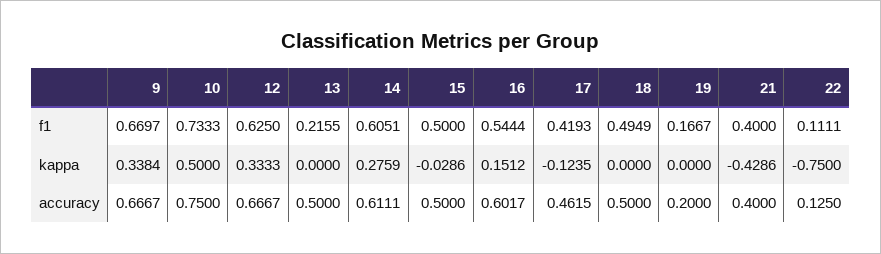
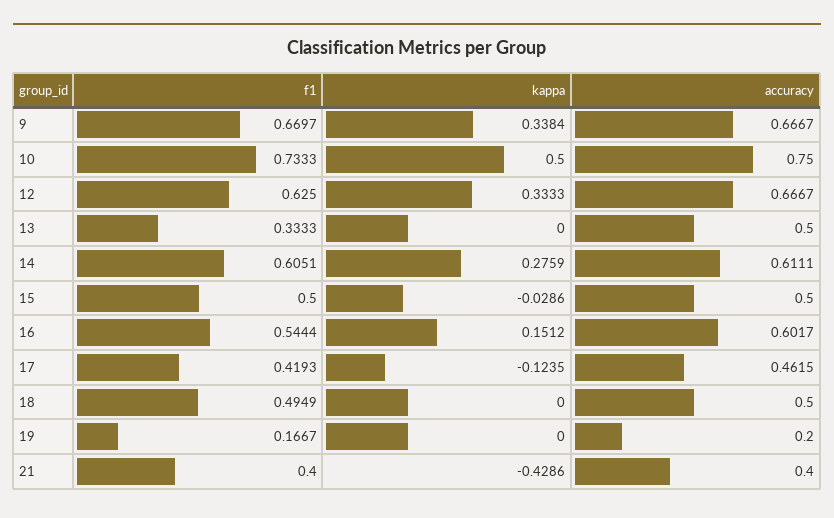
13, f1: 0.2155 -> 0.3333
22, f1: 0.1111 -> none
22, kappa: -0.75 -> none
22, accuracy: 0.125 -> none

